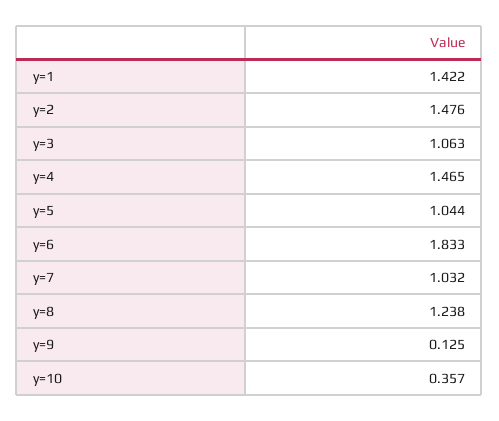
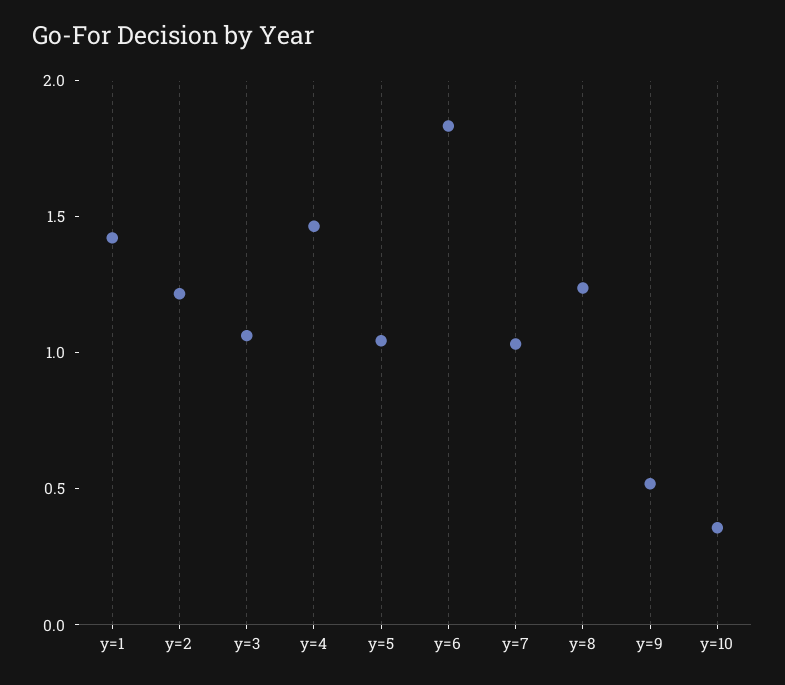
y=2: 1.476 -> 1.2
y=9: 0.125 -> 0.5

